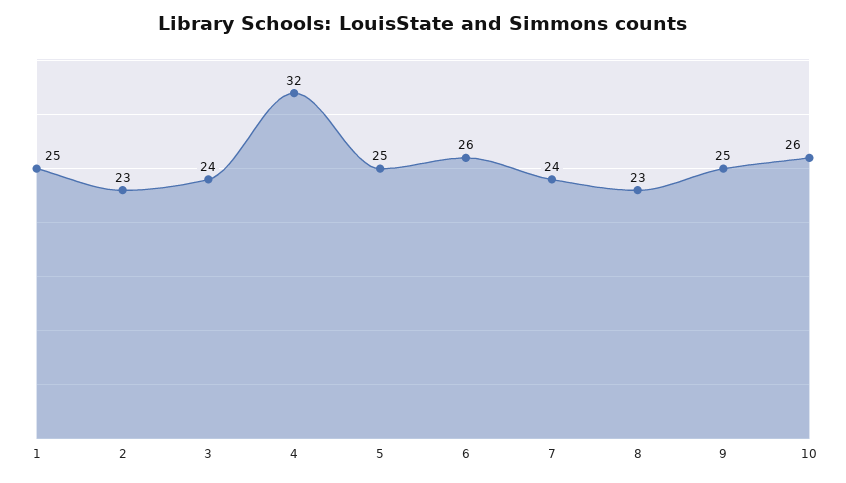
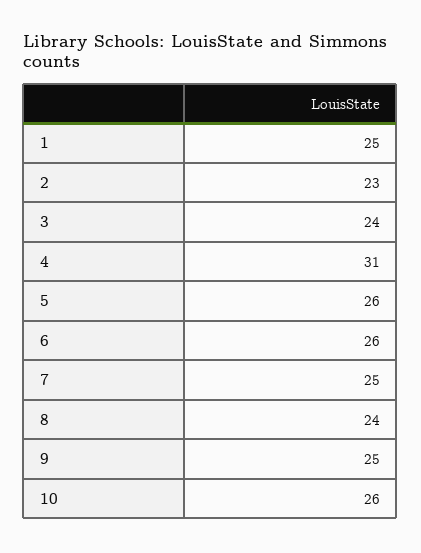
4: 32 -> 31
5: 25 -> 26
7: 24 -> 25
8: 23 -> 24

